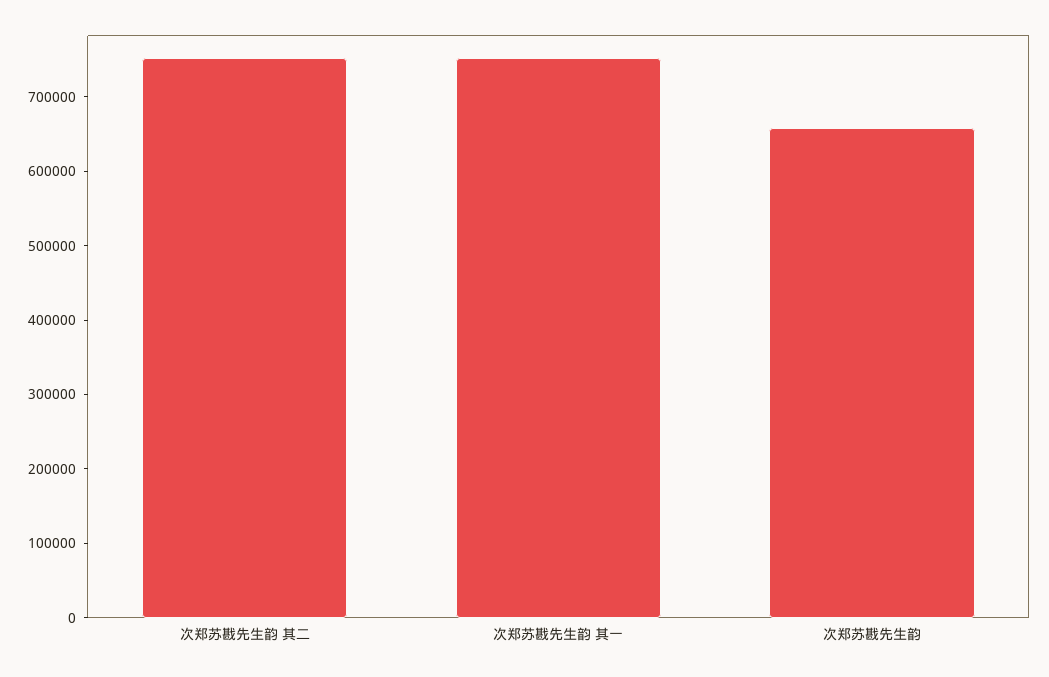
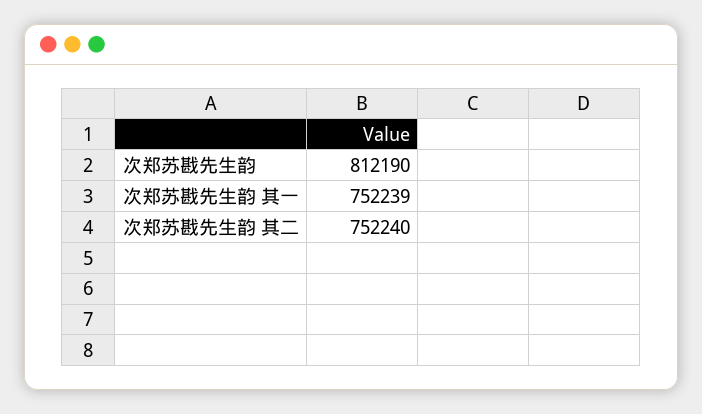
次郑苏戡先生韵: 660000 -> 812190

